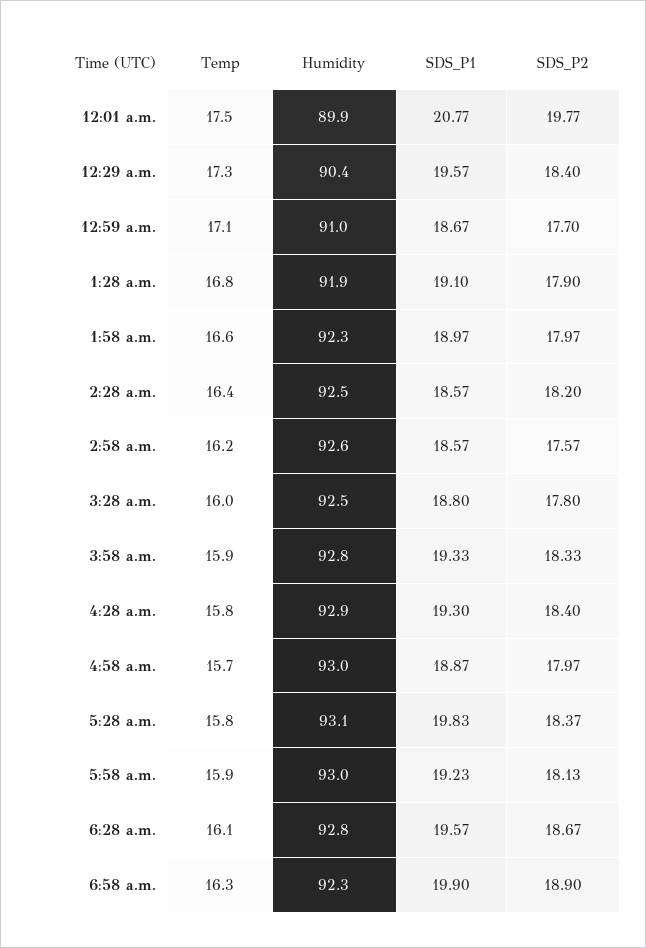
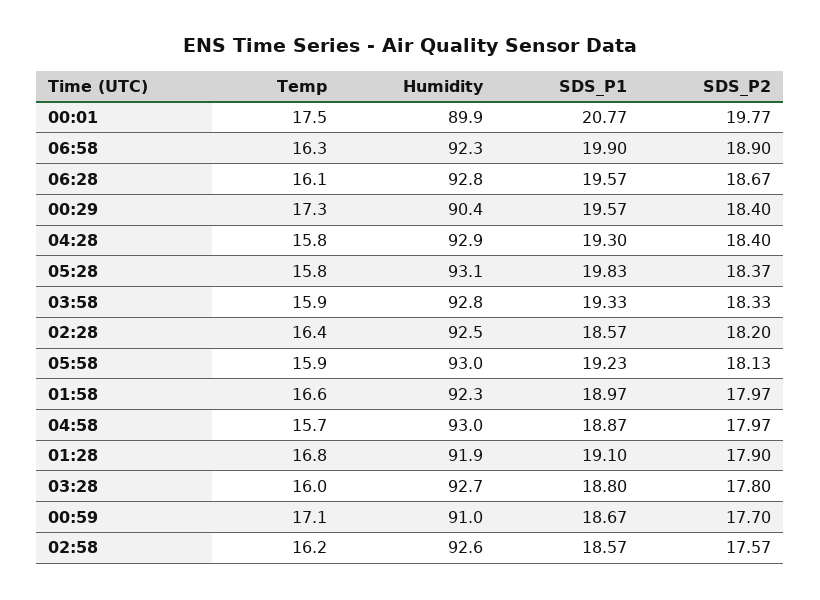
Humidity, 3:28 a.m.: 92.5 -> 92.7

